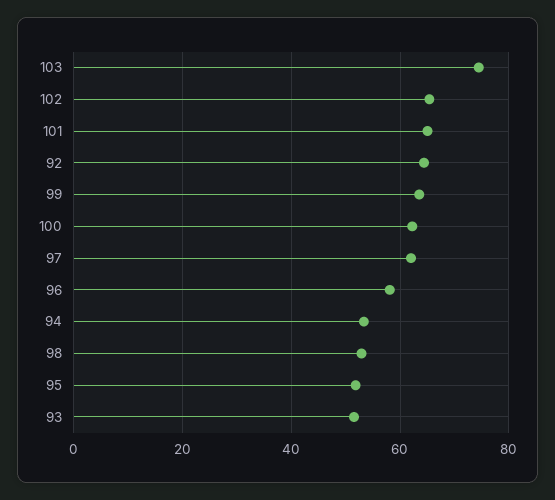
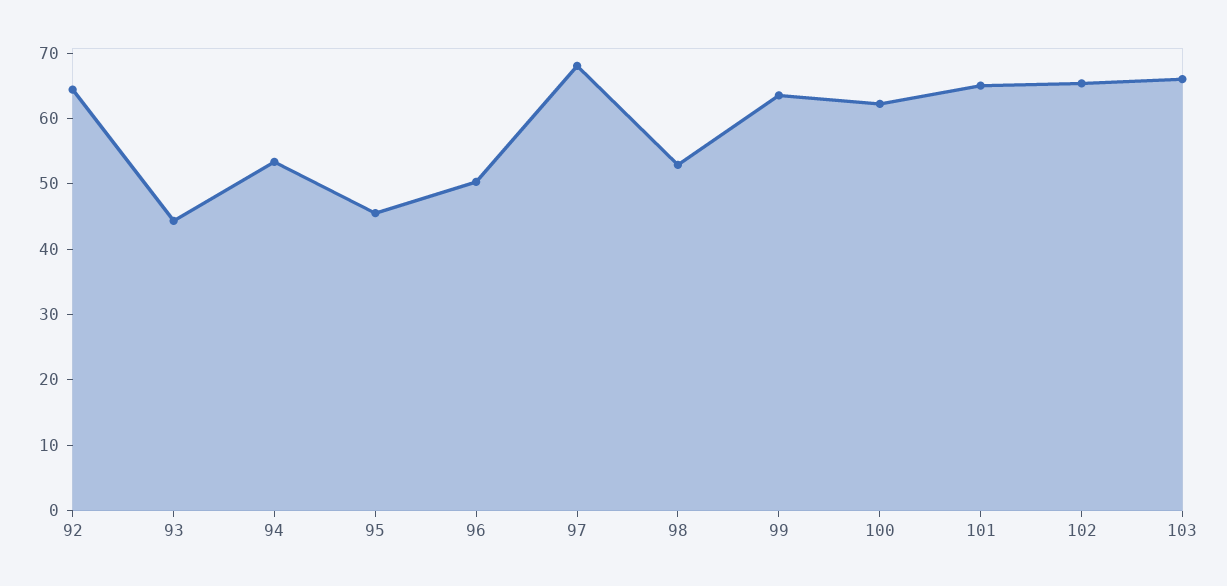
103: 74 -> 66
97: 62 -> 68
96: 58 -> 50
95: 52 -> 46
93: 52 -> 44

